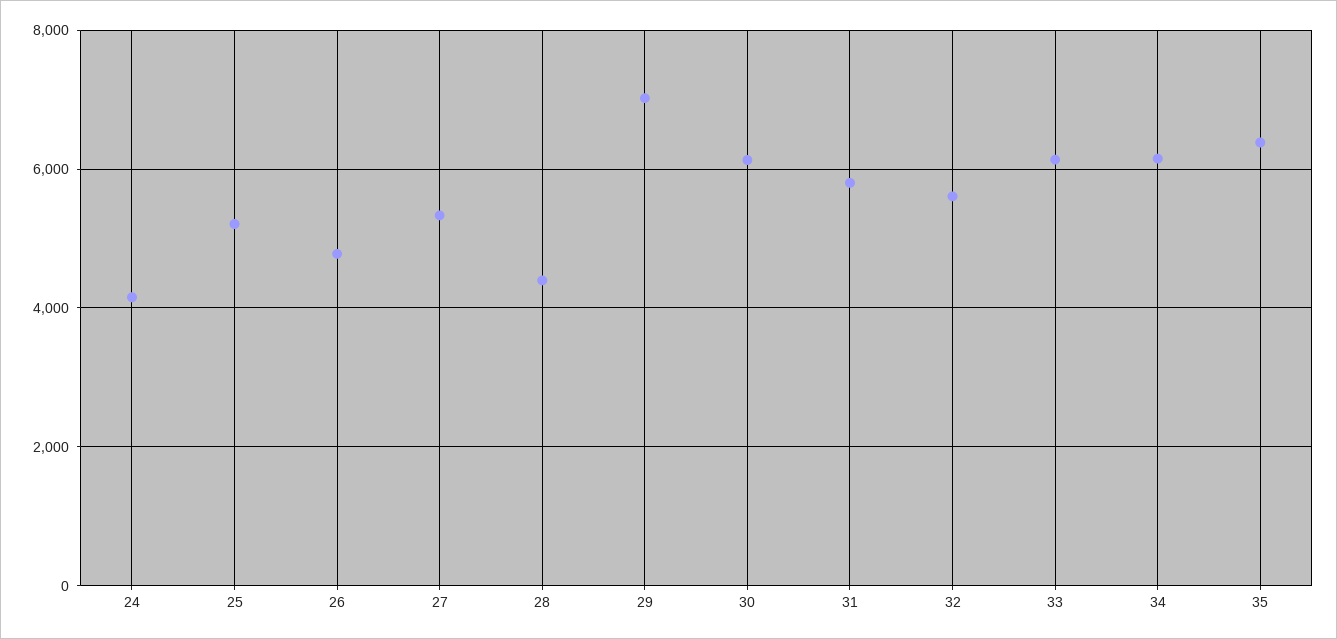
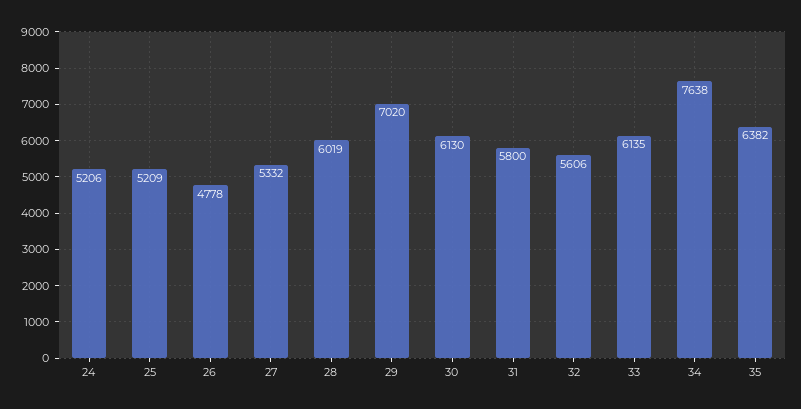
24: 4200 -> 5206
28: 4400 -> 6019
34: 6200 -> 7638

